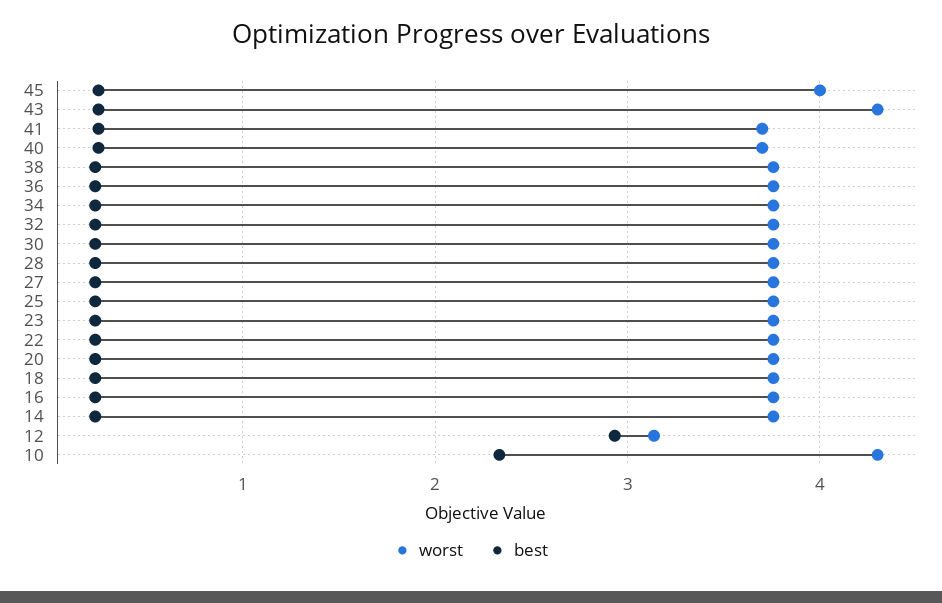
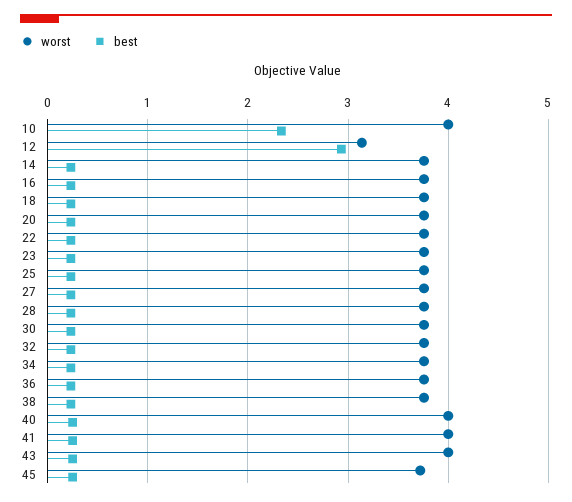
worst, 45: 4 -> 3.7
worst, 43: 4.3 -> 4
worst, 41: 3.7 -> 4
worst, 40: 3.7 -> 4
worst, 10: 4.3 -> 4

